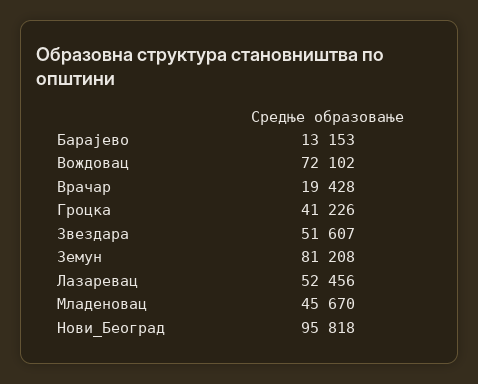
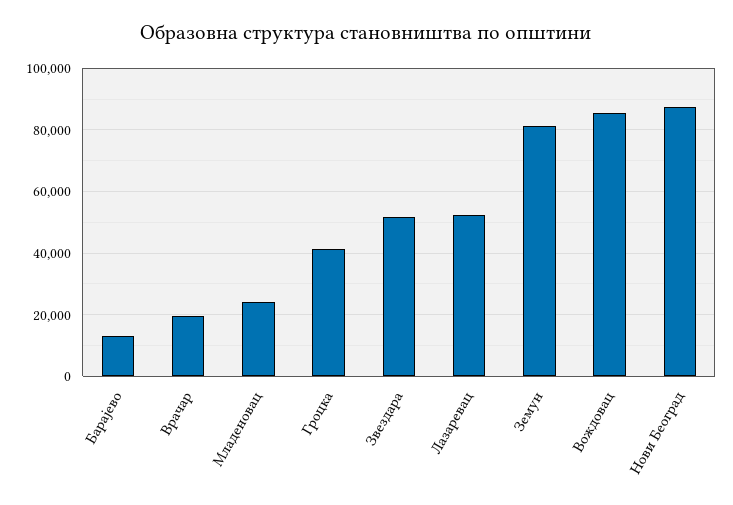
Вождовац: 72102 -> 86000
Младеновац: 45670 -> 24000
Нови_Београд: 95818 -> 88000

